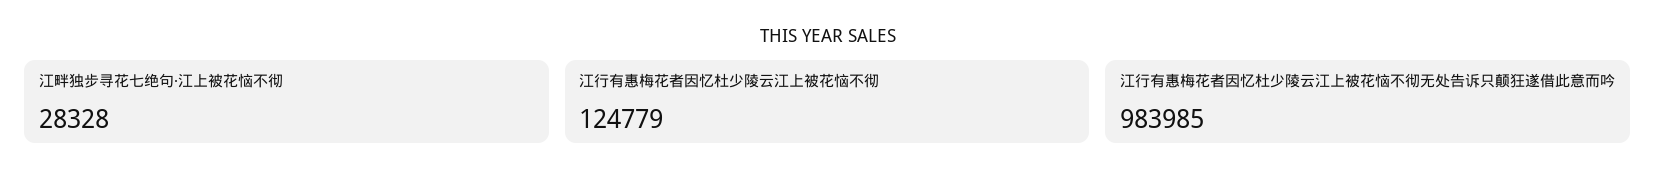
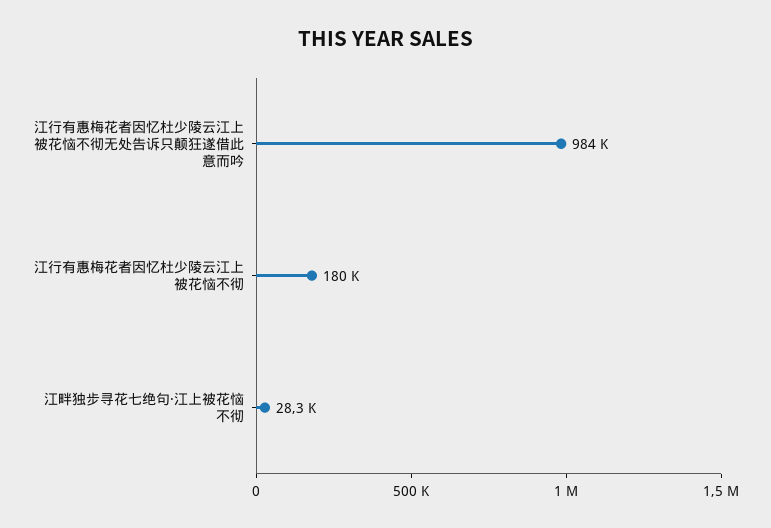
江行有惠梅花者因忆杜少陵云江上被花恼不彻: 124779 -> 180000

